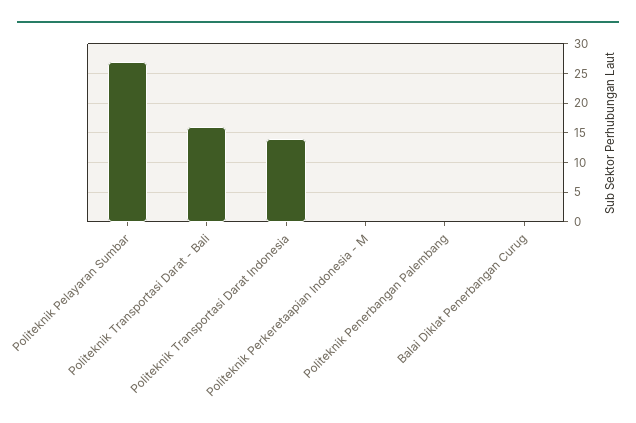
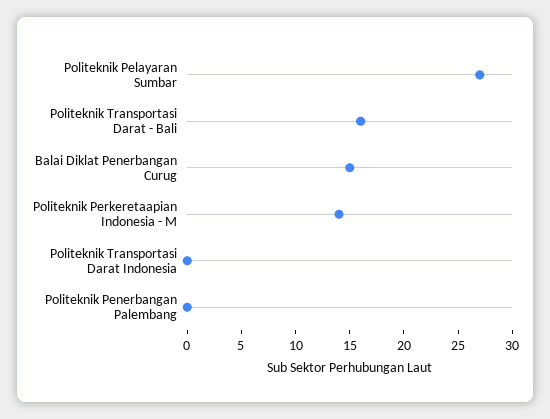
Politeknik Transportasi Darat Indonesia: 15 -> 0
Politeknik Perkeretaapian Indonesia - M: 0 -> 14
Balai Diklat Penerbangan Curug: 0 -> 15

